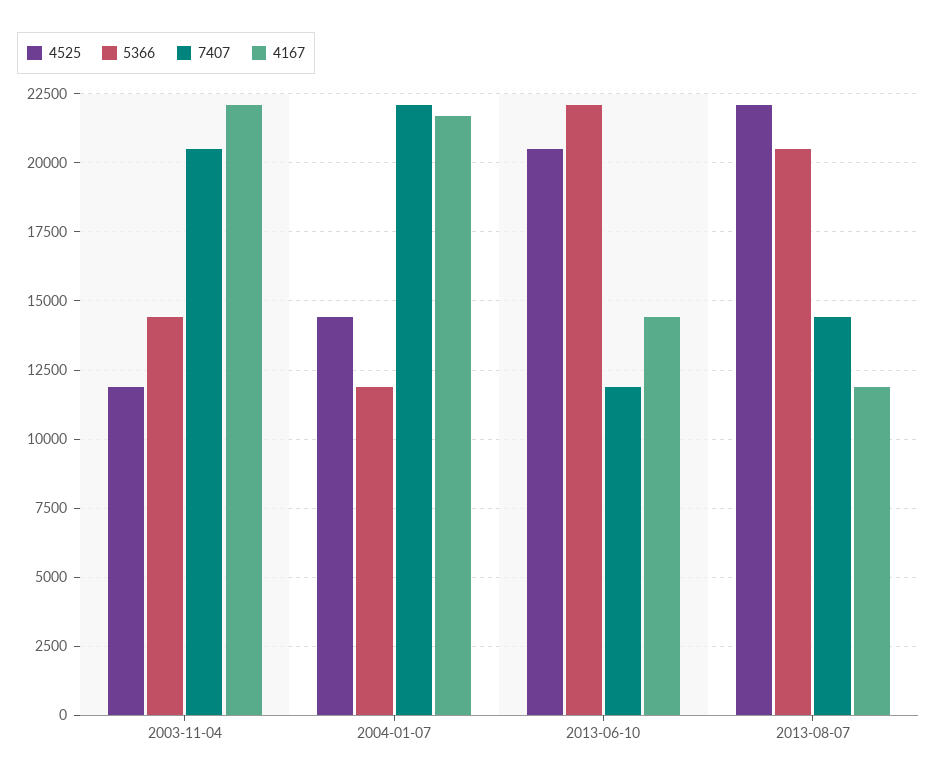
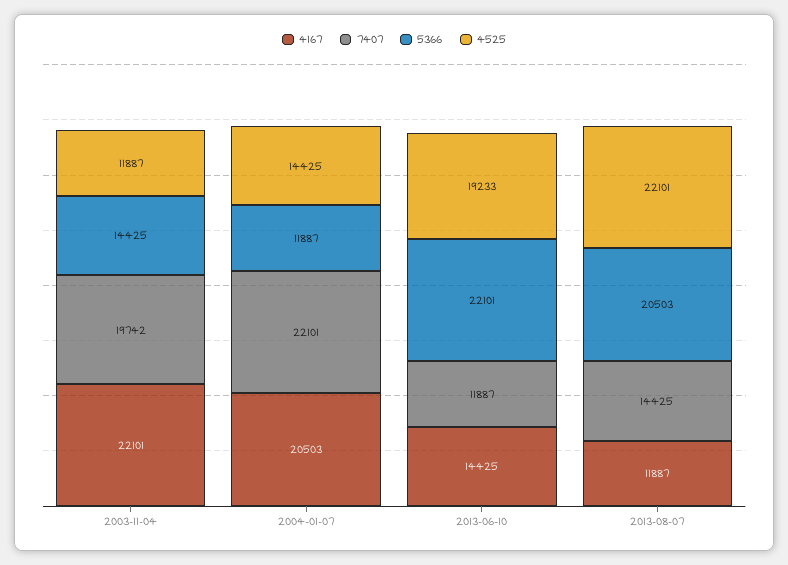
7407, 2003-11-04: 20500 -> 19742
4167, 2004-01-07: 21750 -> 20503
4525, 2013-06-10: 20500 -> 19233

